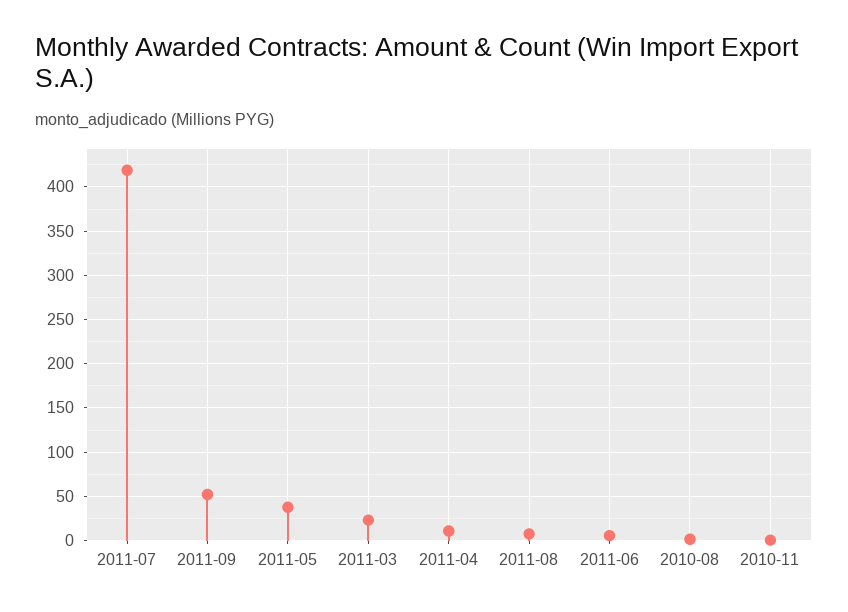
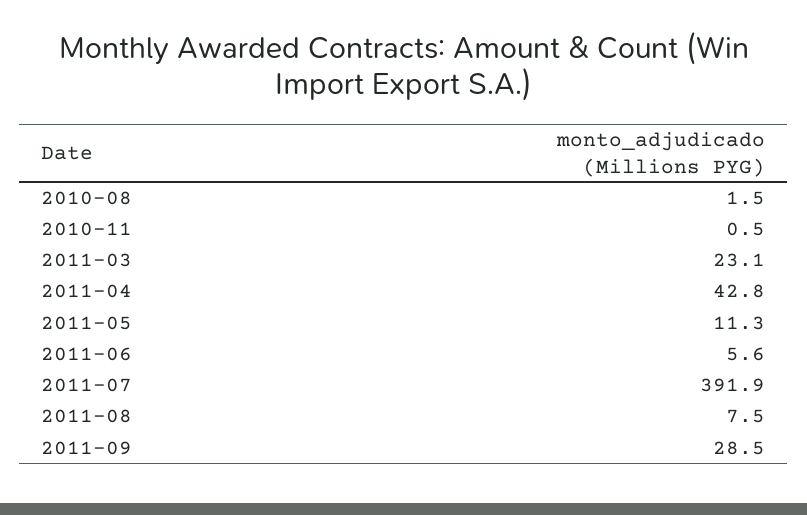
2011-07: 420 -> 391.9
2011-09: 50 -> 28.5
2011-05: 40 -> 11.3
2011-04: 10 -> 42.8

